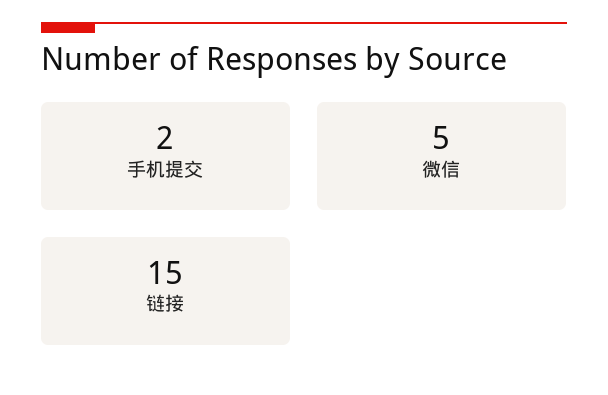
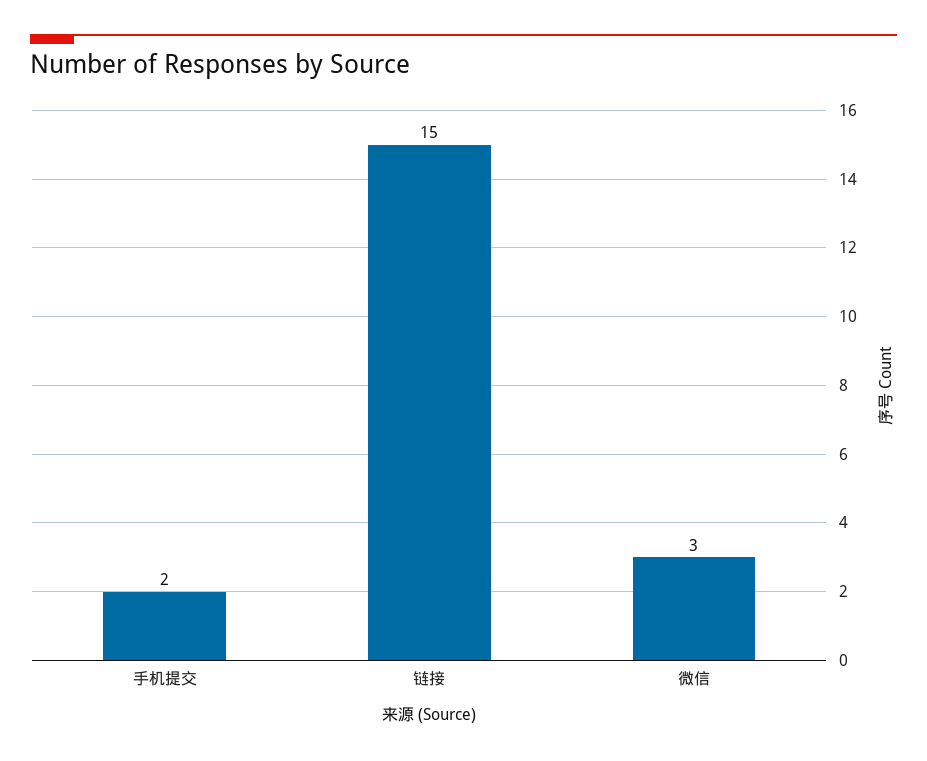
微信: 5 -> 3

